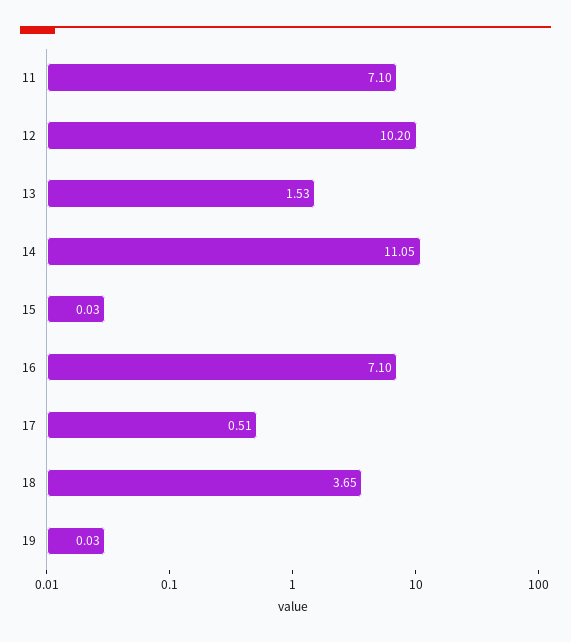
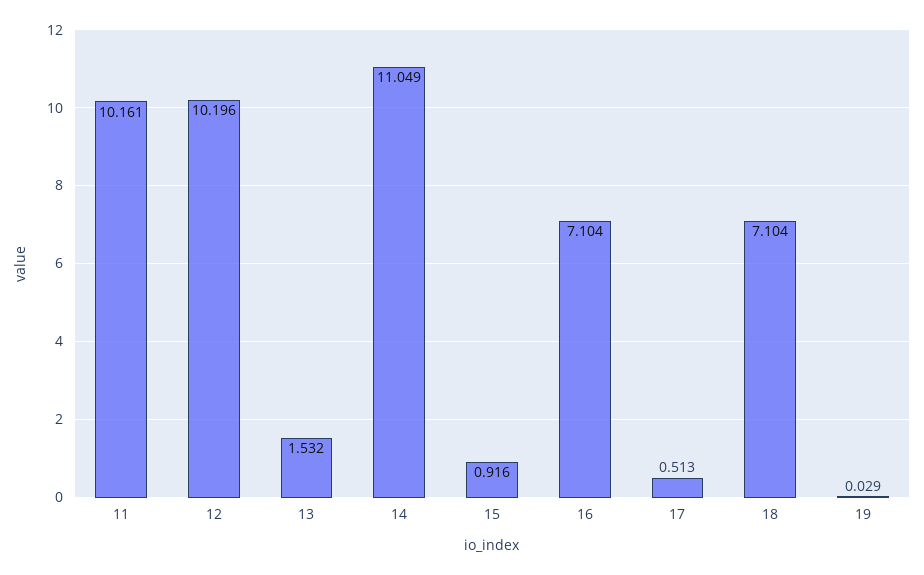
11: 7.1 -> 10.161
15: 0.03 -> 0.916
18: 3.65 -> 7.104

